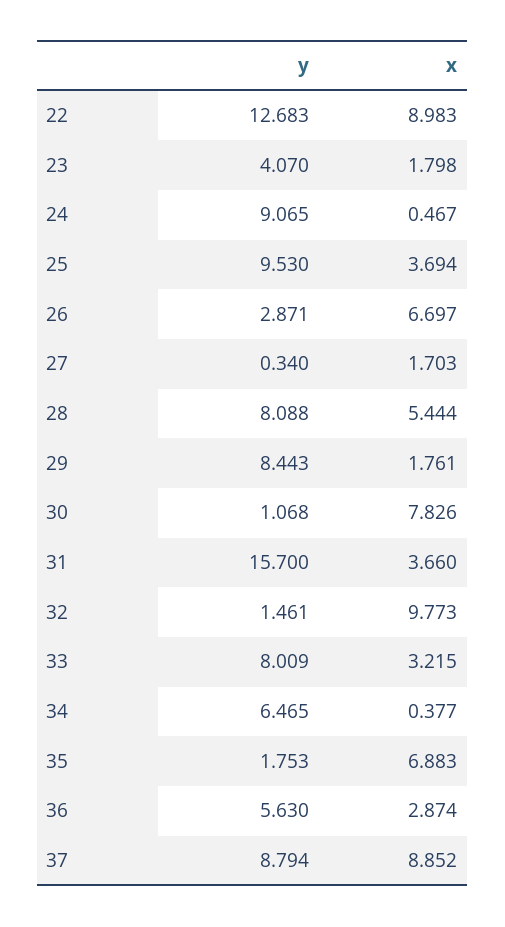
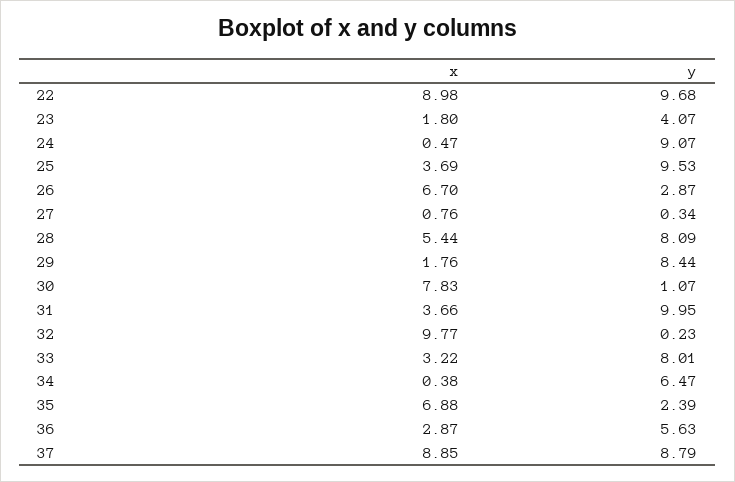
y, 22: 12.683 -> 9.68
x, 27: 1.703 -> 0.76
y, 31: 15.7 -> 9.95
y, 32: 1.461 -> 0.23
y, 35: 1.753 -> 2.39

